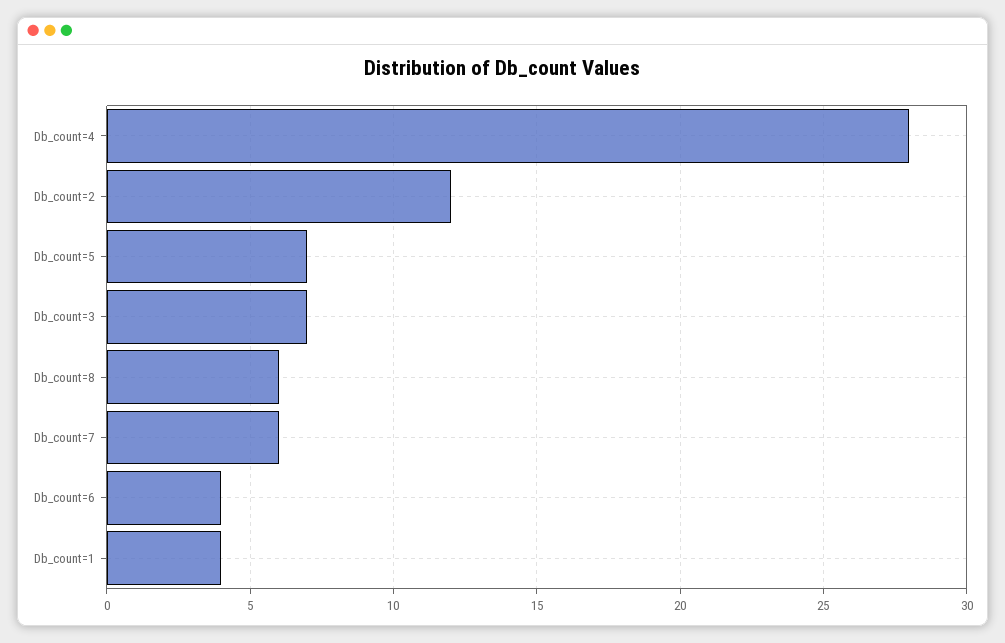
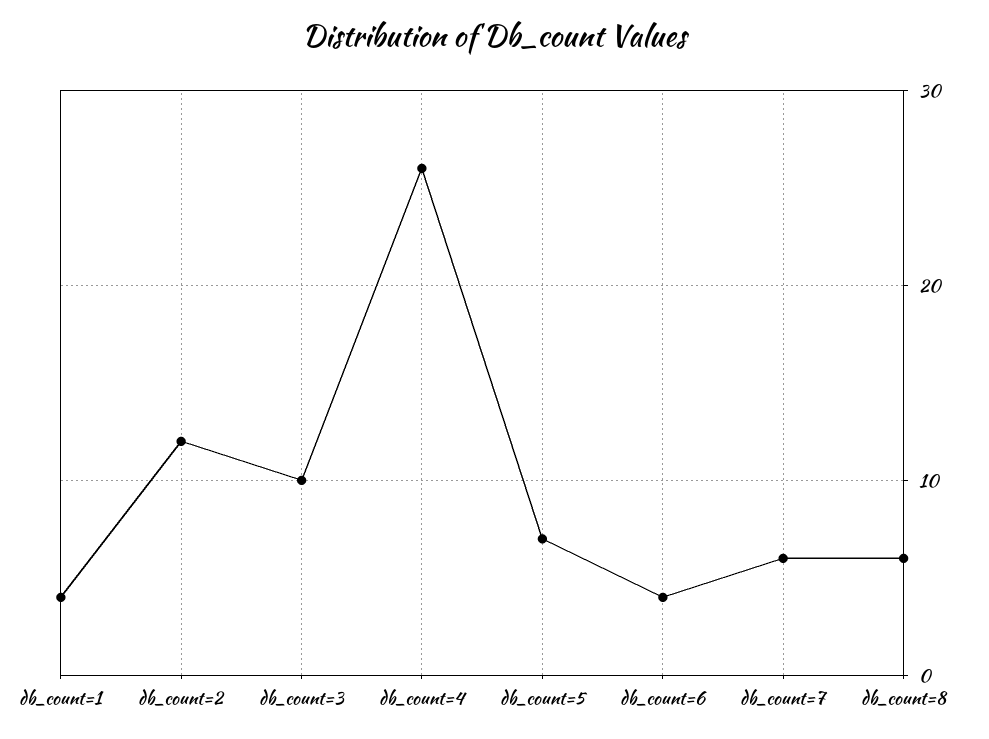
Db_count=4: 28 -> 26
Db_count=3: 7 -> 10

